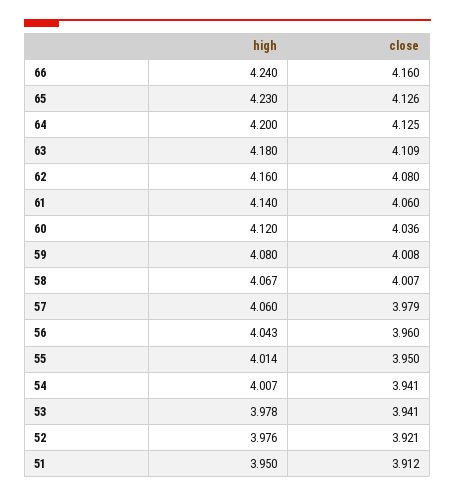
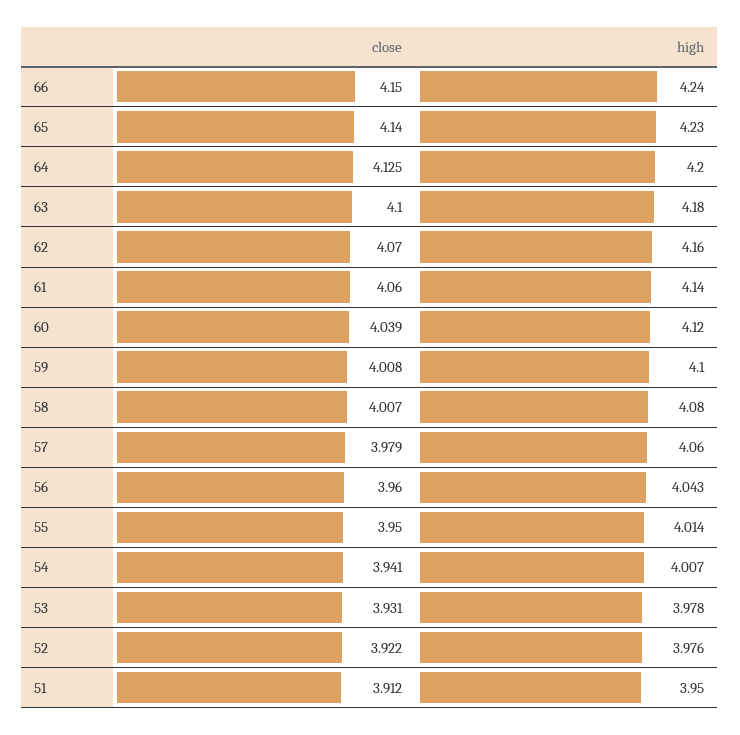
close, 66: 4.16 -> 4.15
close, 65: 4.126 -> 4.14
close, 63: 4.109 -> 4.1
close, 62: 4.08 -> 4.07
close, 60: 4.036 -> 4.039
high, 59: 4.08 -> 4.1
high, 58: 4.067 -> 4.08
close, 53: 3.941 -> 3.931
close, 52: 3.921 -> 3.922

